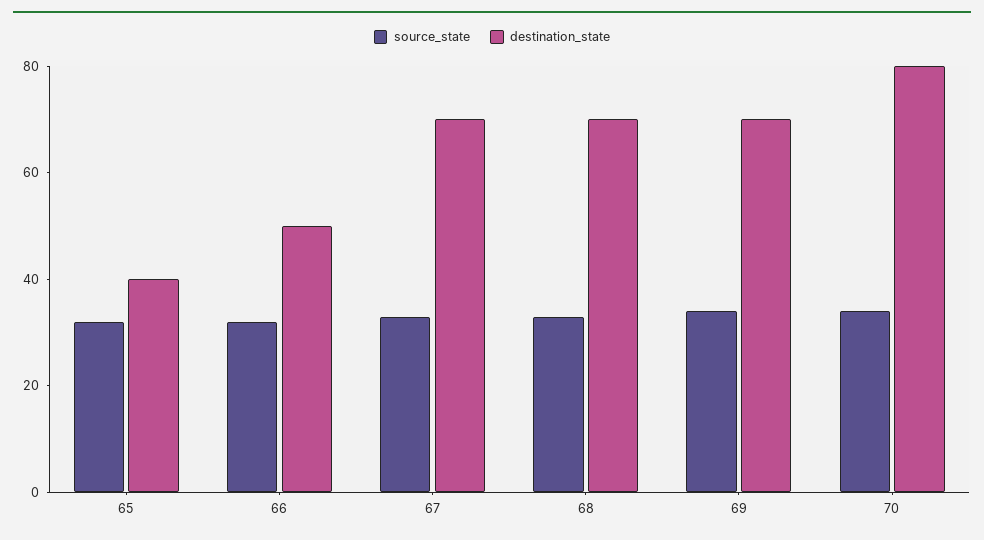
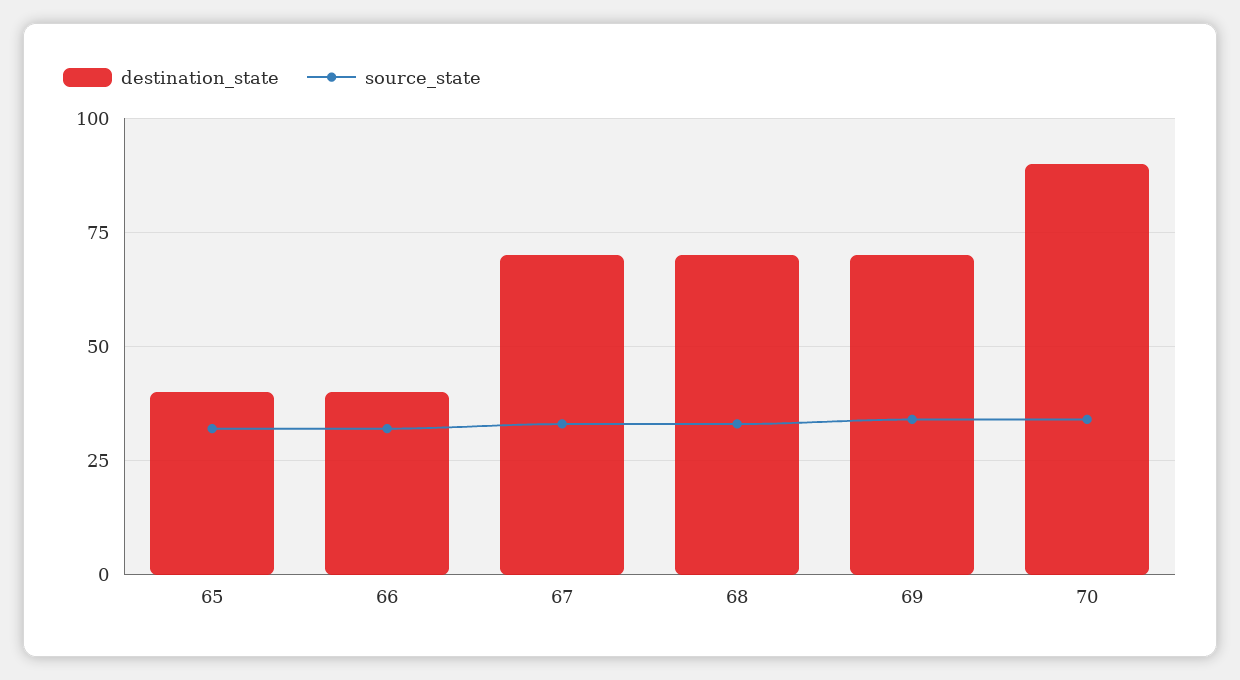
destination_state, 66: 50 -> 40
destination_state, 70: 80 -> 90

